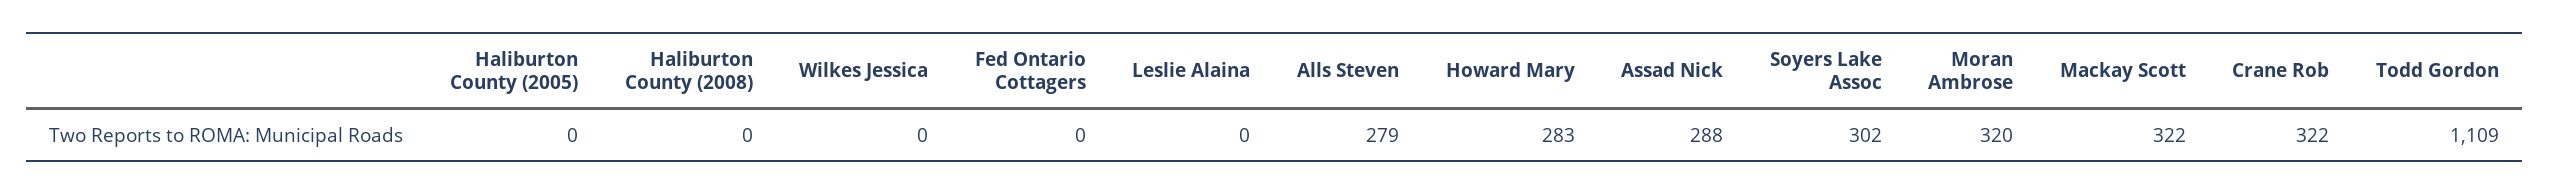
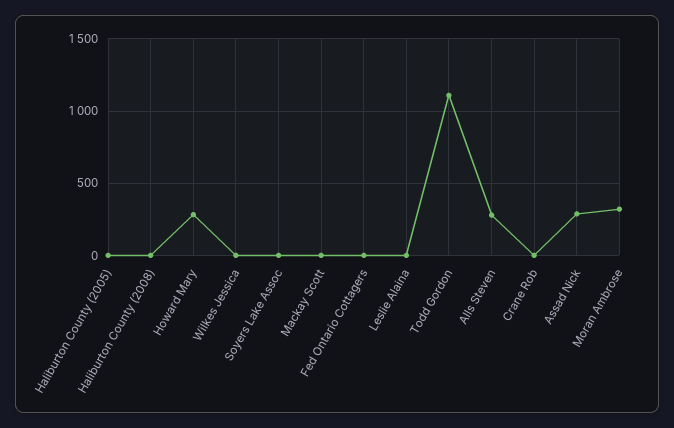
Soyers Lake Assoc: 302 -> 0
Mackay Scott: 322 -> 0
Crane Rob: 322 -> 0

